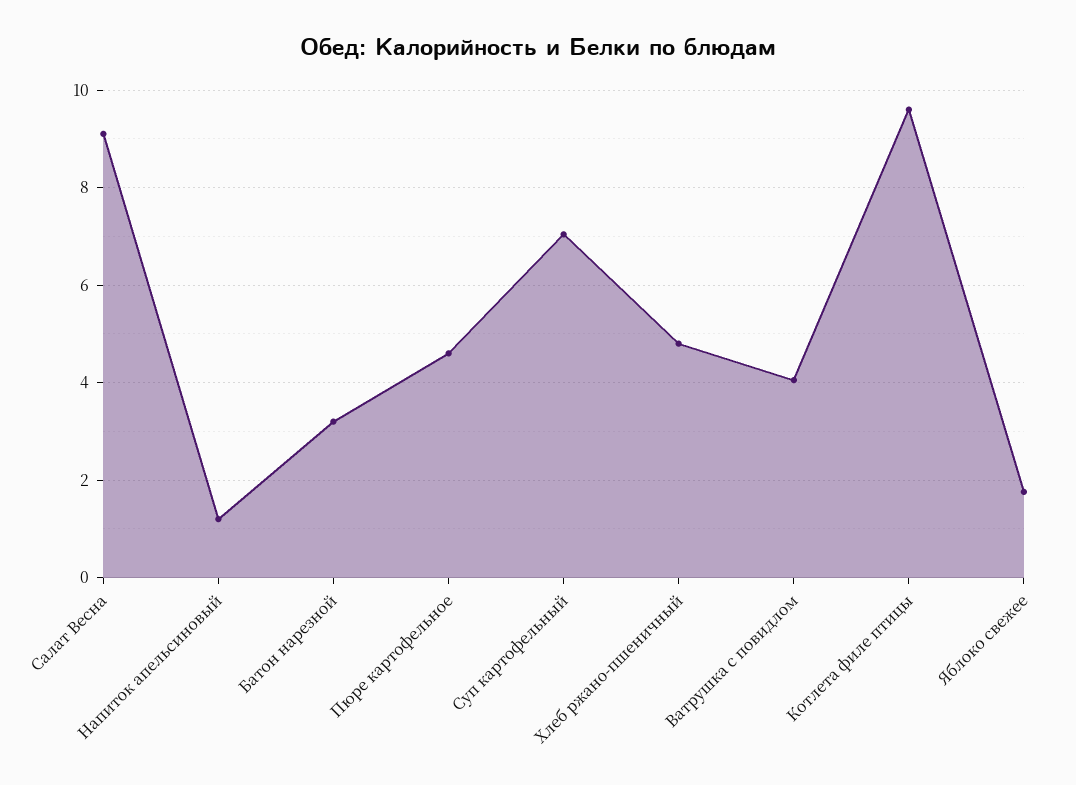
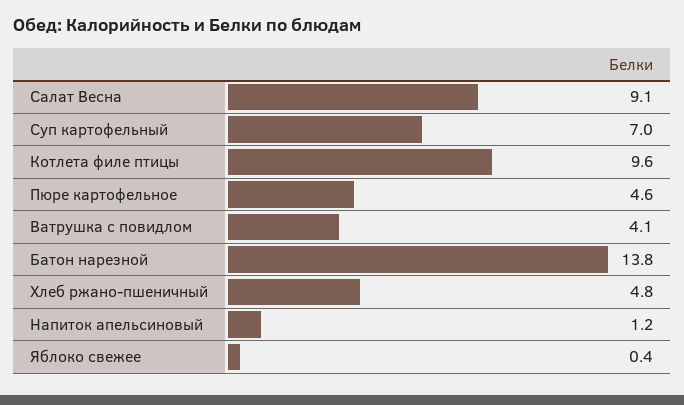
Батон нарезной: 3.2 -> 13.8
Яблоко свежее: 1.8 -> 0.4

